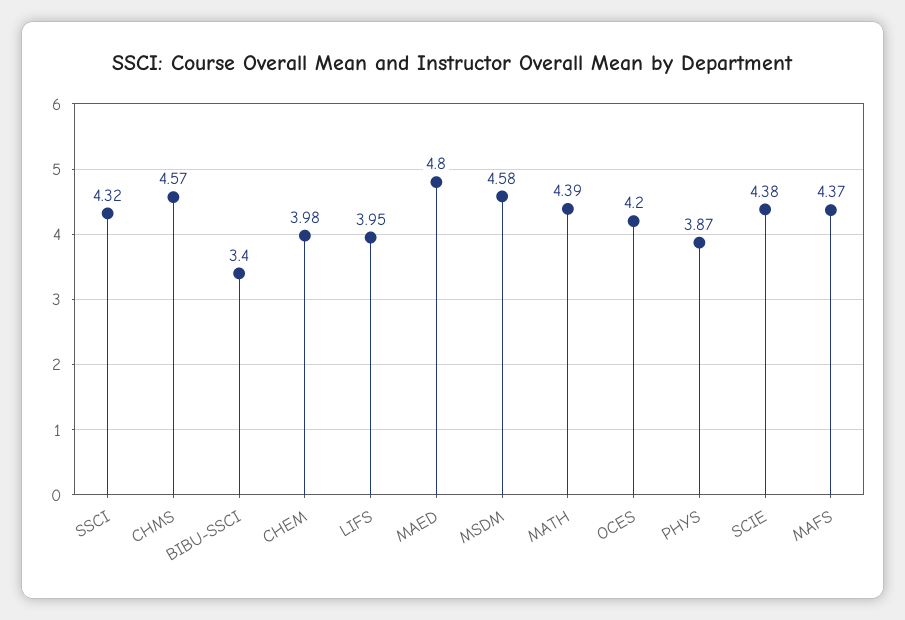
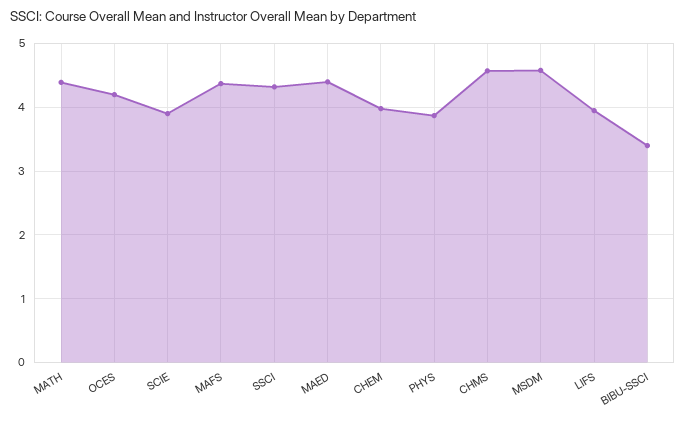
MAED: 4.8 -> 4.4
SCIE: 4.38 -> 3.9

